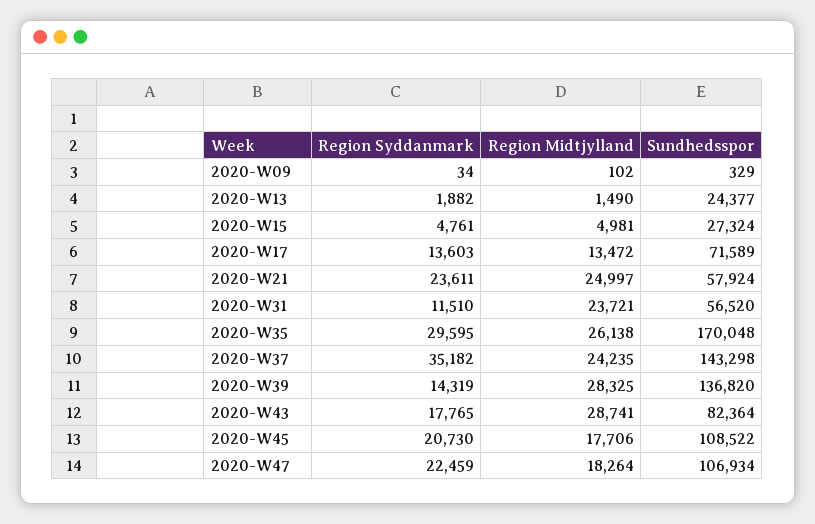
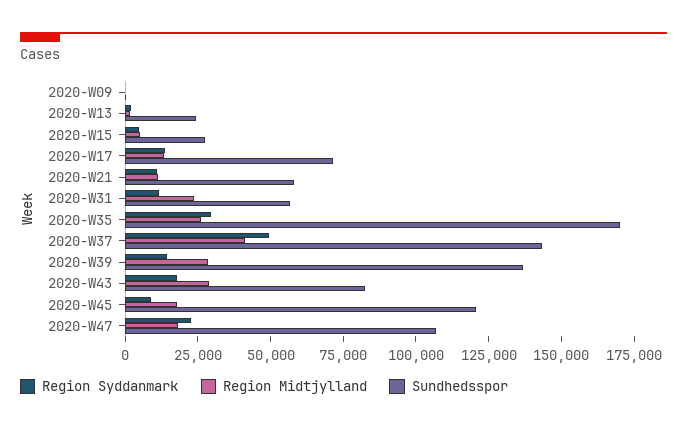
Region Syddanmark, 2020-W21: 23611 -> 10000
Region Midtjylland, 2020-W21: 24997 -> 10000
Region Syddanmark, 2020-W37: 35182 -> 50000
Region Midtjylland, 2020-W37: 24235 -> 40000
Region Syddanmark, 2020-W45: 20730 -> 10000
Sundhedsspor, 2020-W45: 108522 -> 120000

